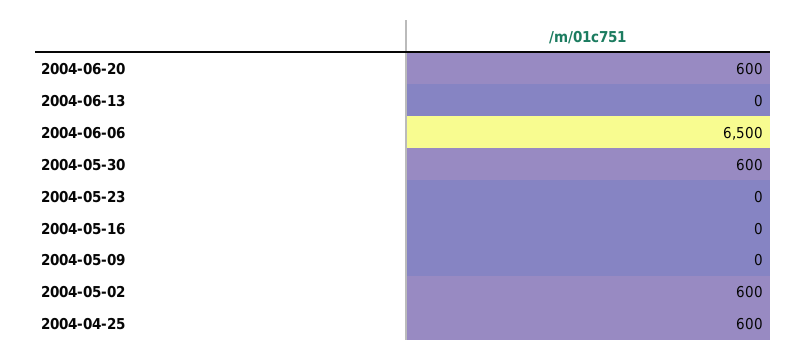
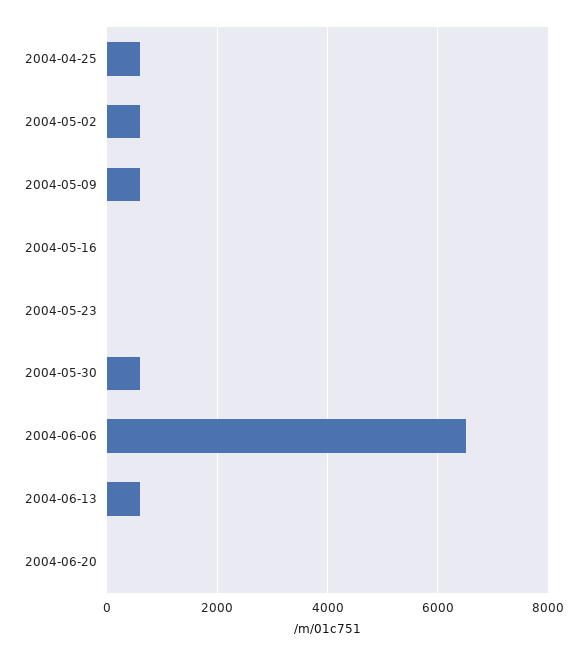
2004-06-20: 600 -> 0
2004-06-13: 0 -> 600
2004-05-09: 0 -> 600

